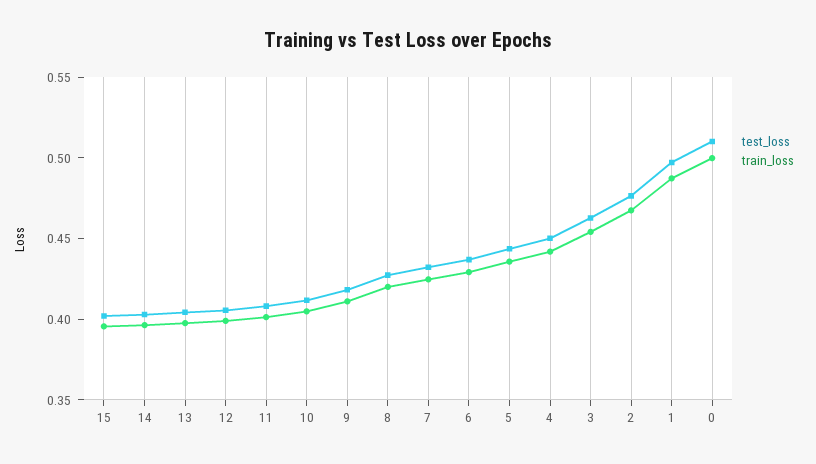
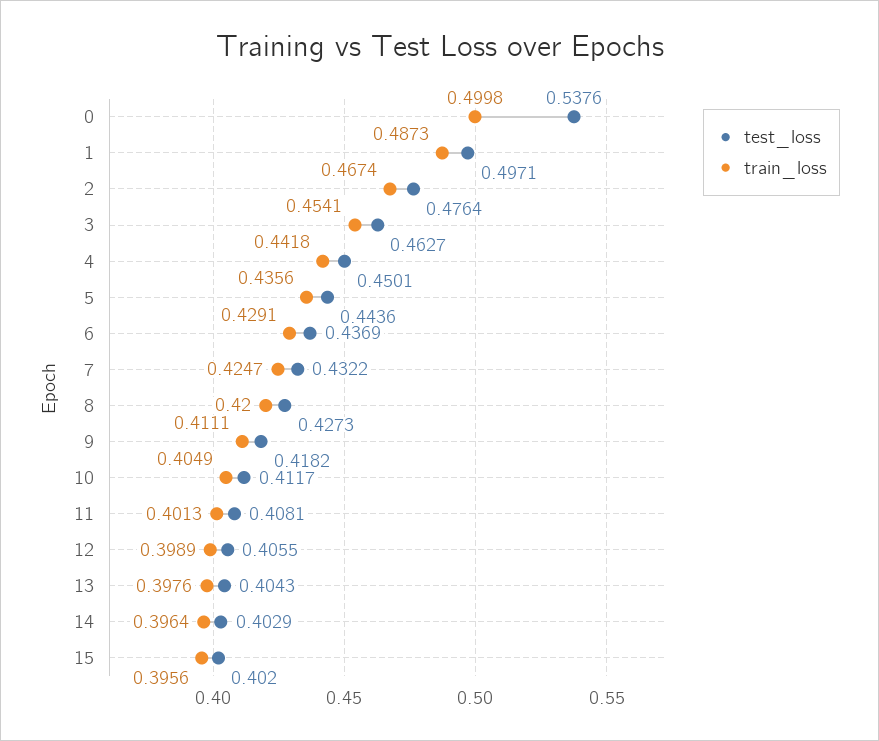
test_loss, 0: 0.51 -> 0.5376

